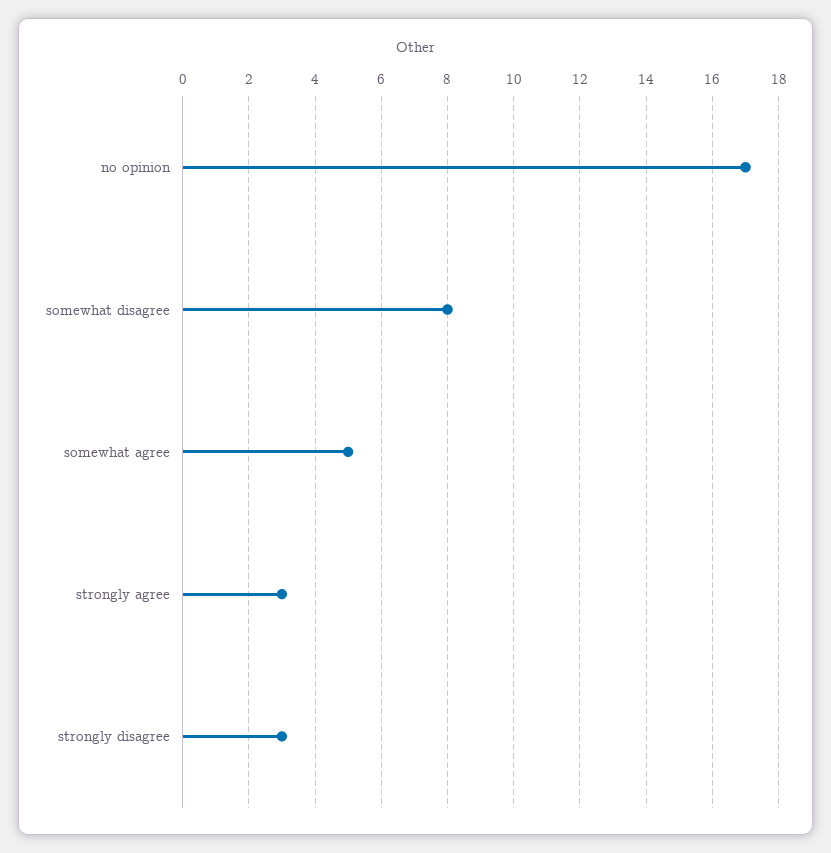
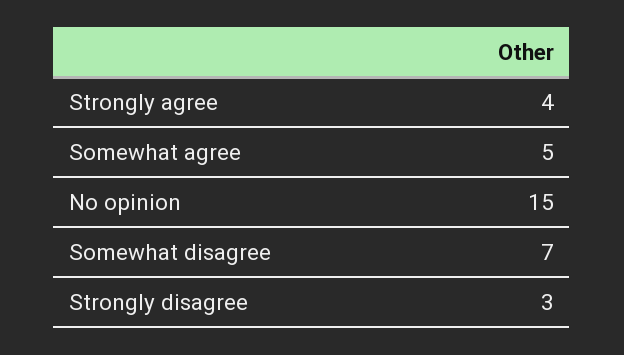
no opinion: 17 -> 15
somewhat disagree: 8 -> 7
strongly agree: 3 -> 4

